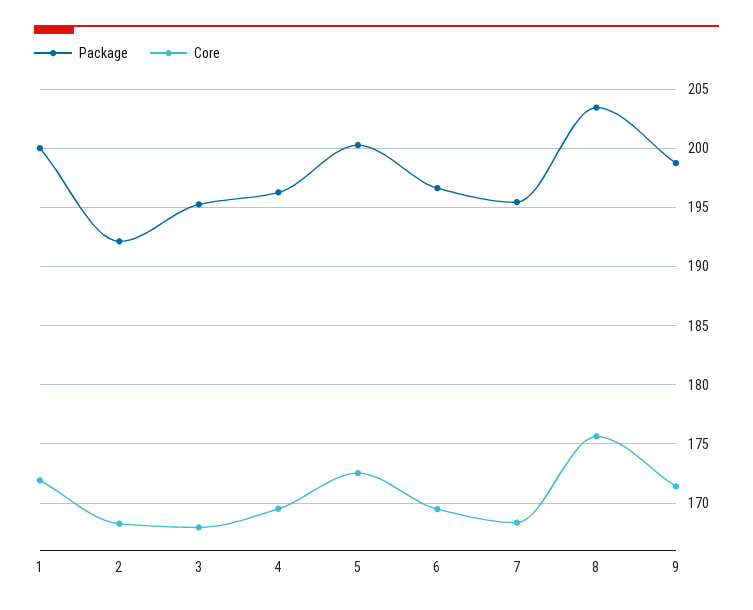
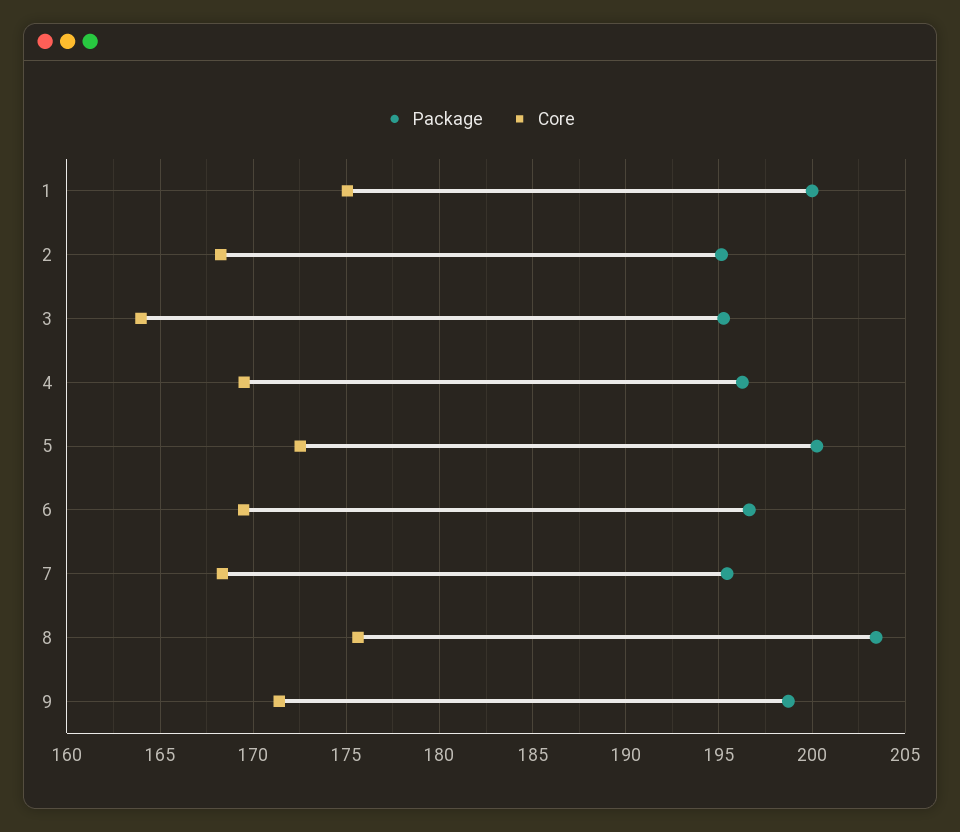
Core, 1: 172 -> 175
Package, 2: 192 -> 195
Core, 3: 168 -> 164

